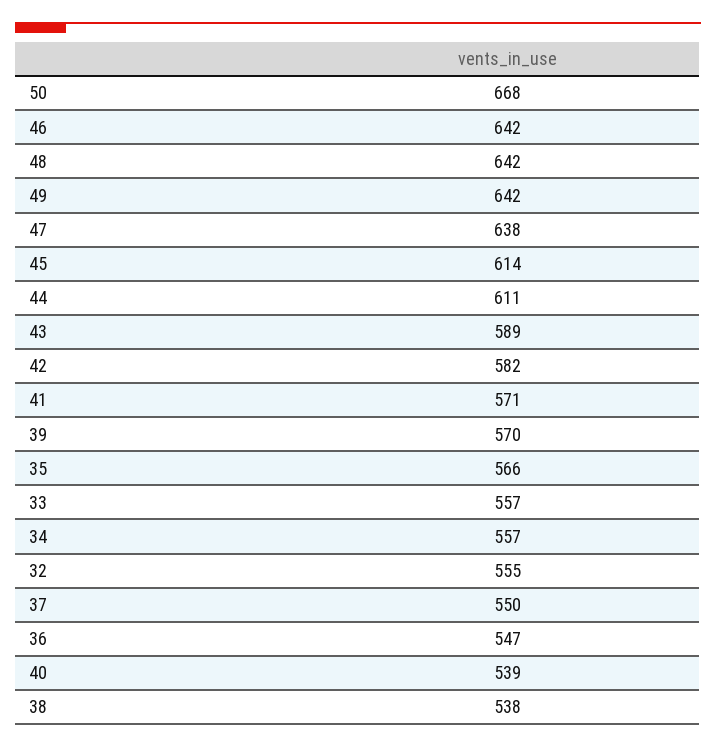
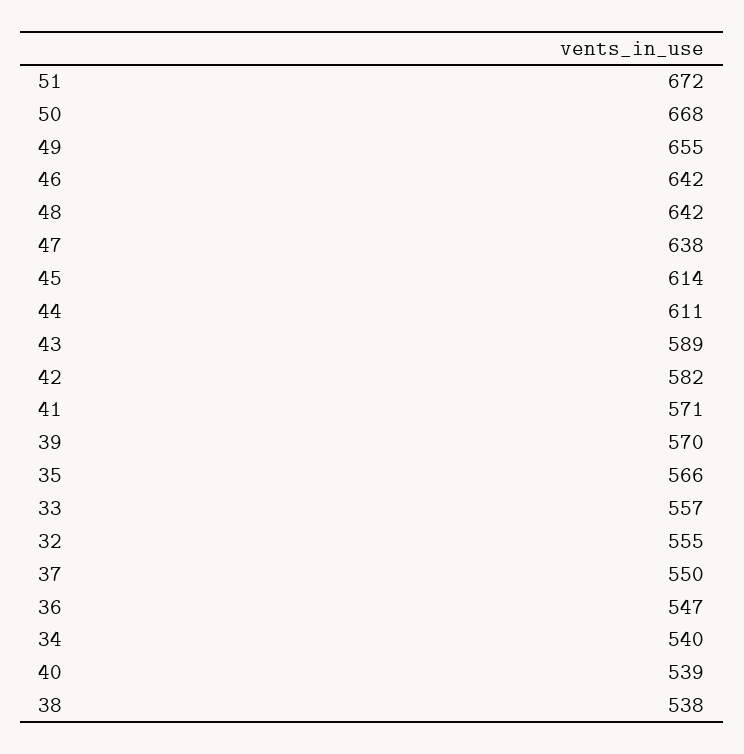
49: 642 -> 655
34: 557 -> 540
51: none -> 672

